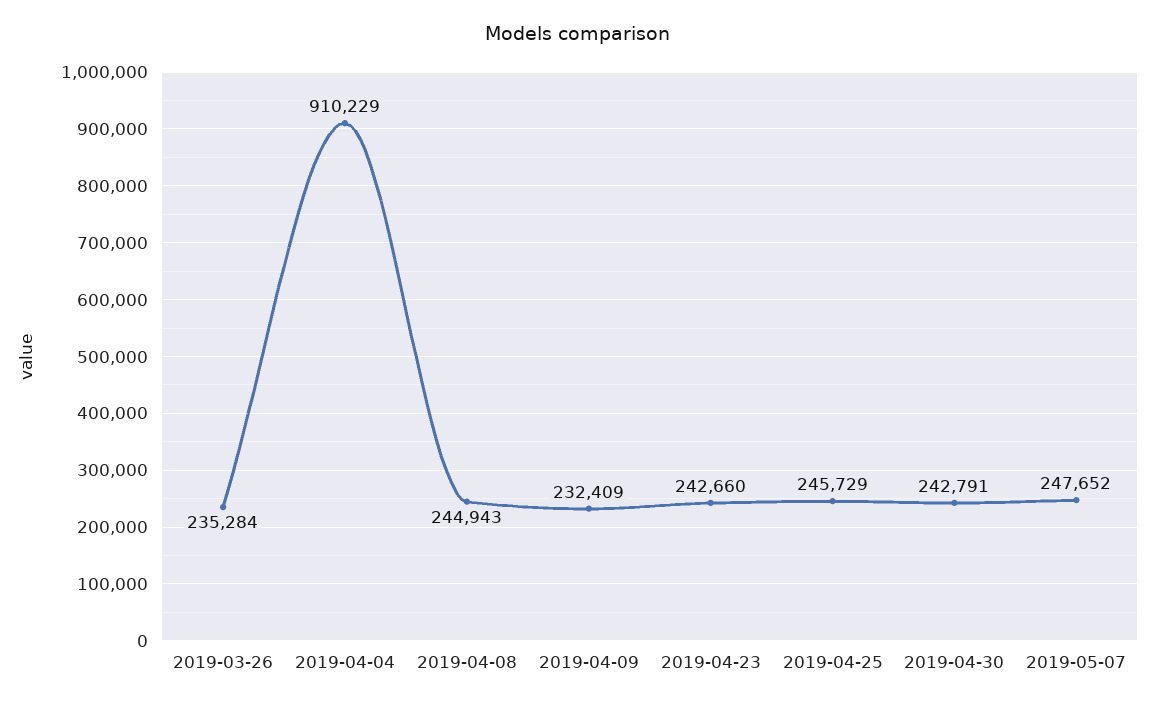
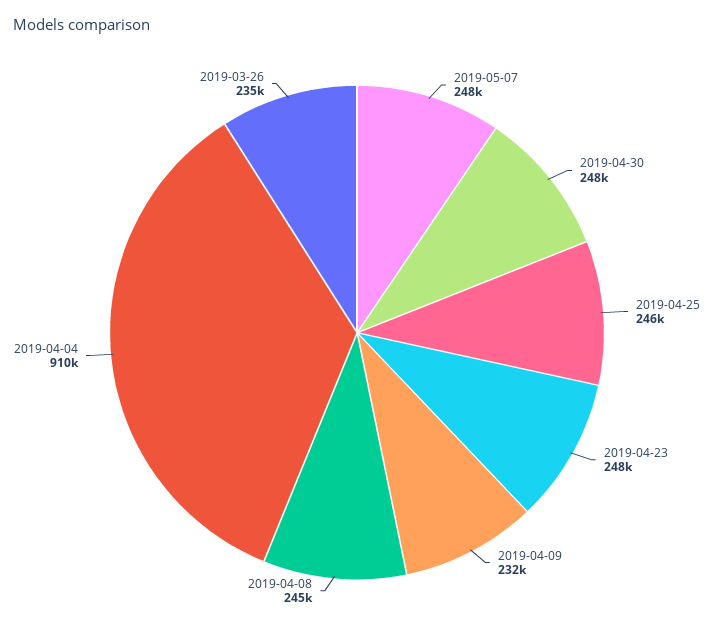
2019-04-23: 242660 -> 248000
2019-04-30: 242791 -> 248000

